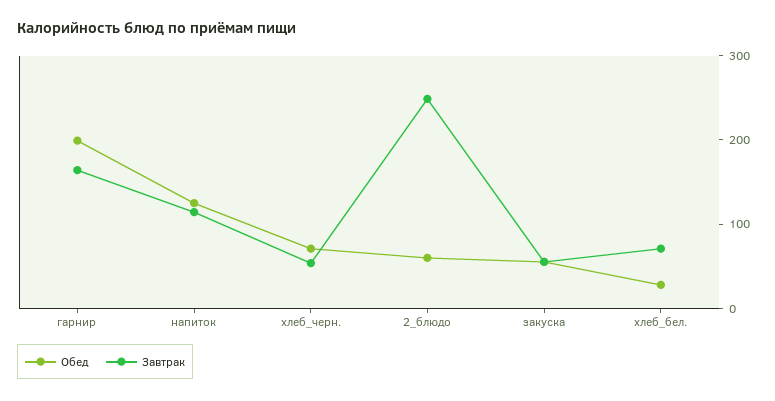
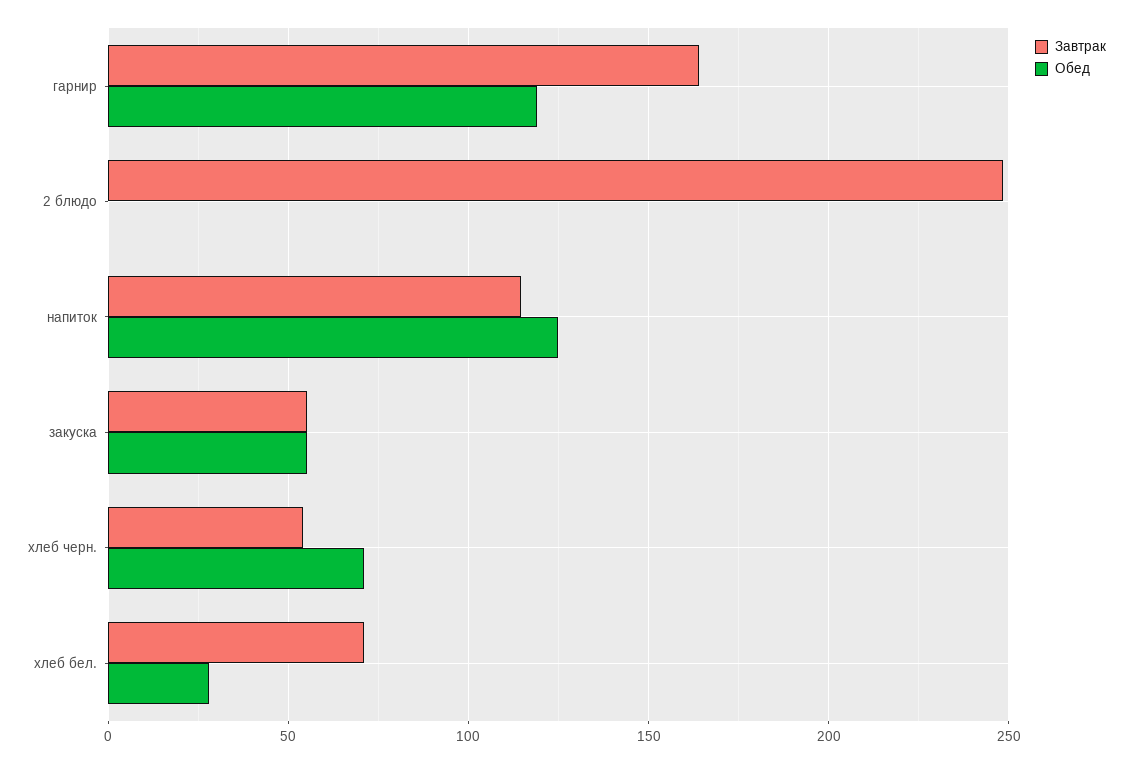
Обед, гарнир: 200 -> 120
Обед, 2_блюдо: 60 -> 0

